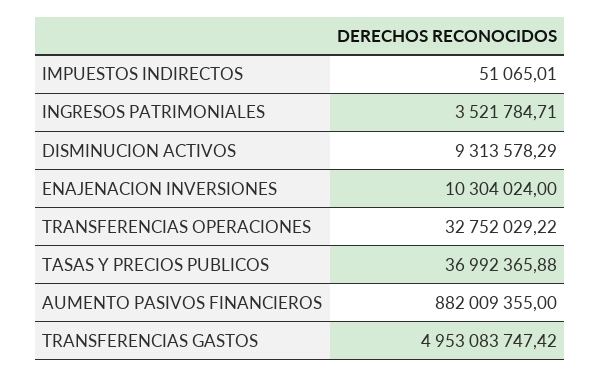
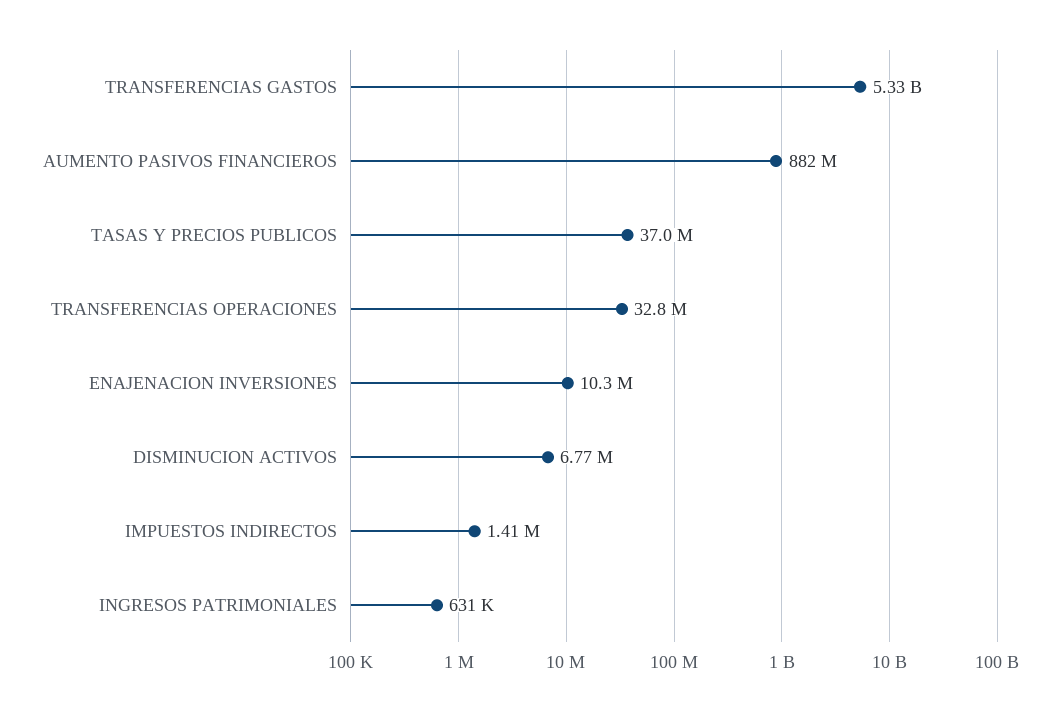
IMPUESTOS INDIRECTOS: 51065.01 -> 1410000
INGRESOS PATRIMONIALES: 3521784.71 -> 631000
DISMINUCION ACTIVOS: 9313578.29 -> 6770000
TRANSFERENCIAS GASTOS: 4953083747.42 -> 5330000000

